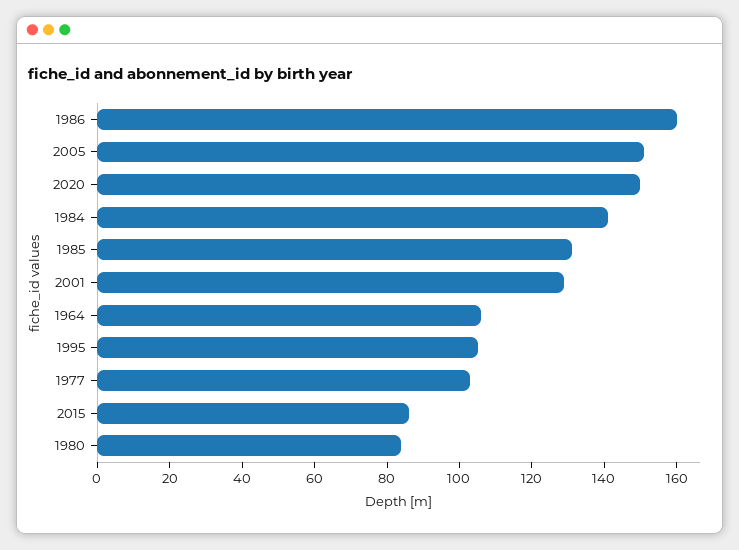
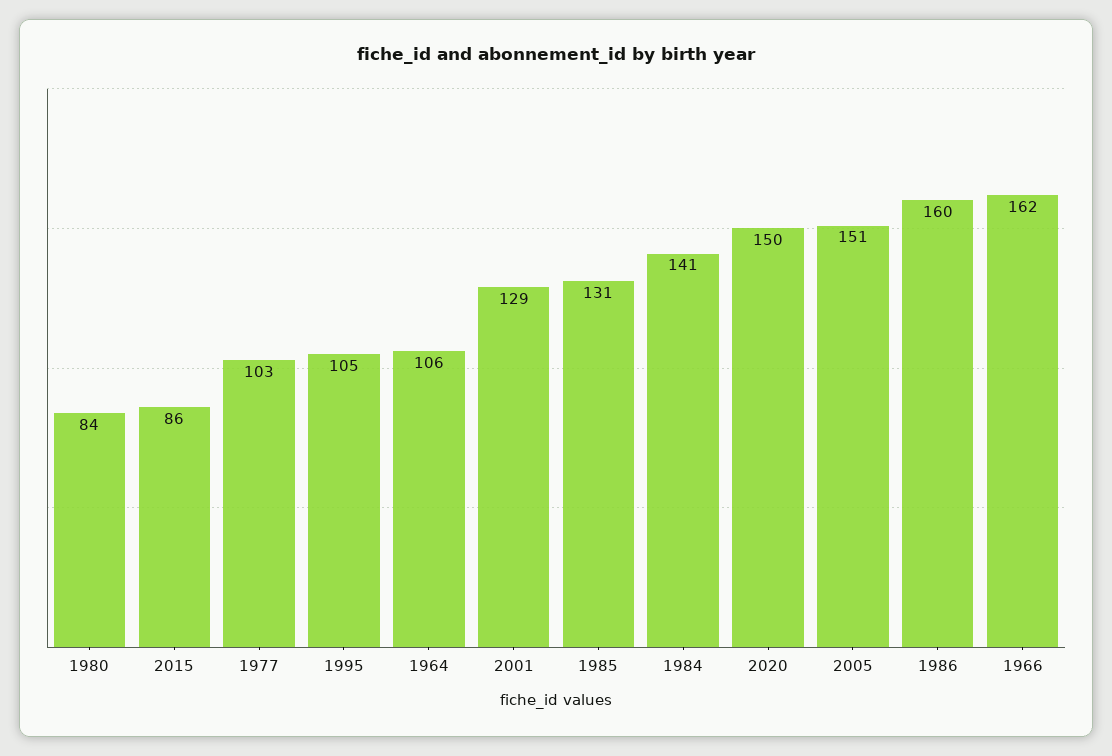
1966: none -> 162

